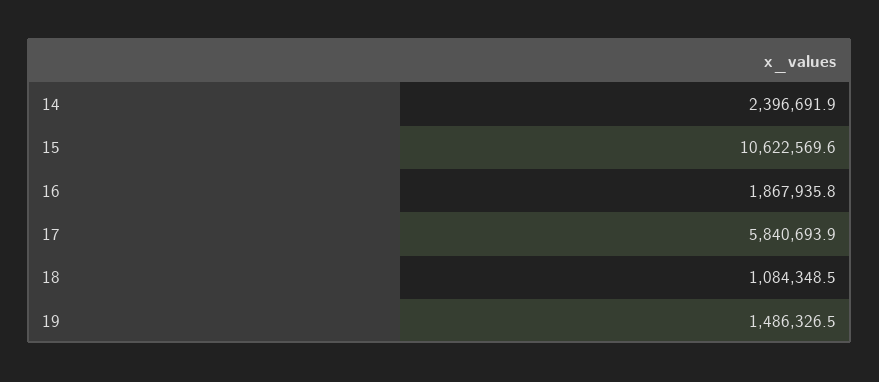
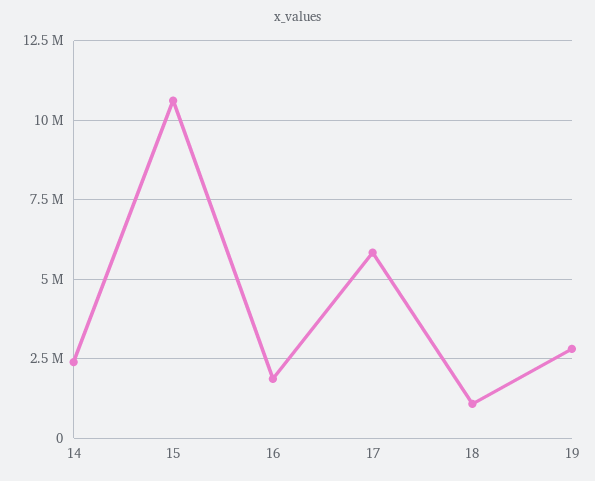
19: 1486326.5 -> 2750000

